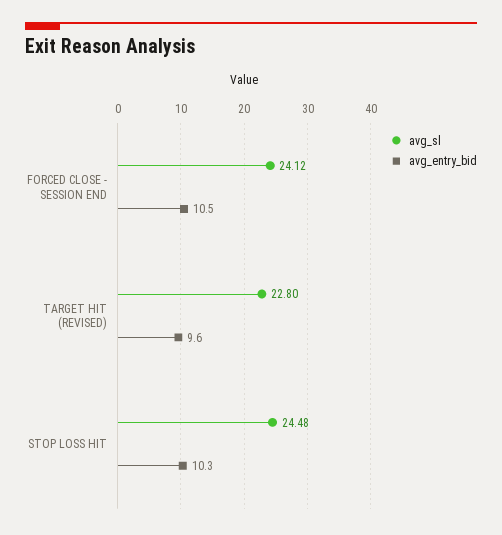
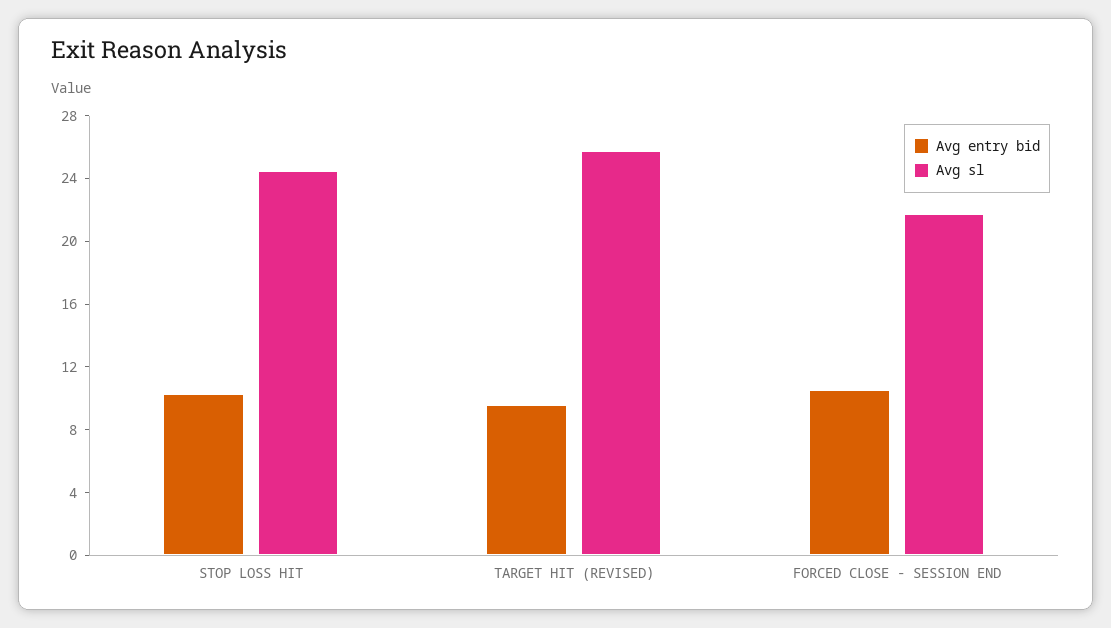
avg_sl, FORCED CLOSE - SESSION END: 24.12 -> 22
avg_sl, TARGET HIT (REVISED): 22.8 -> 26

